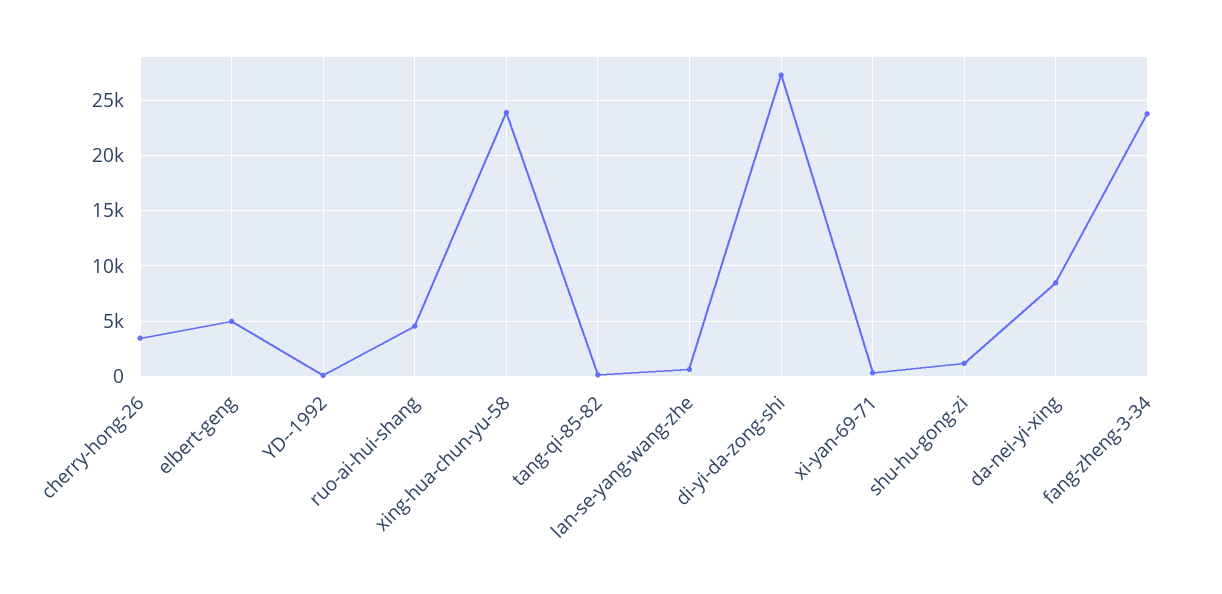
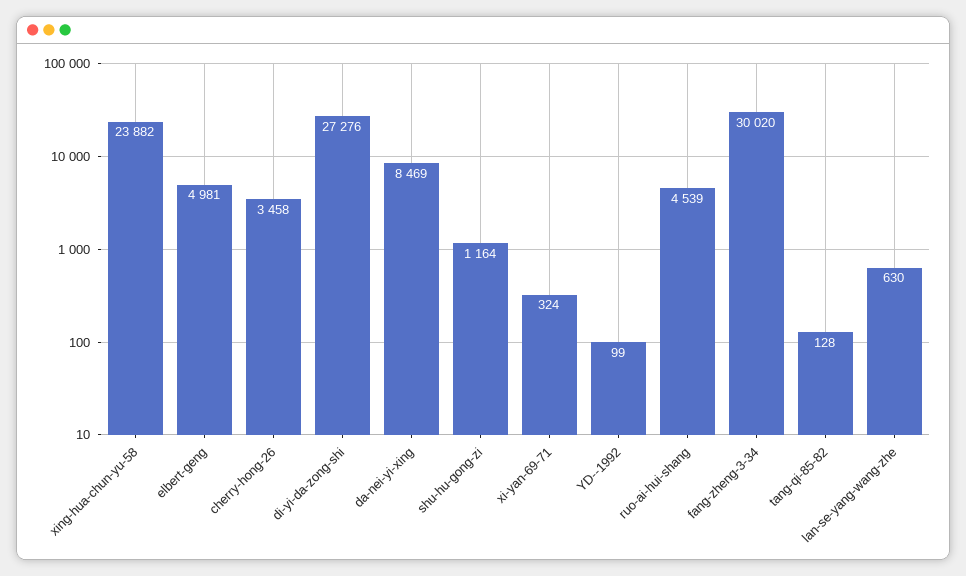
fang-zheng-3-34: 24000 -> 30020

